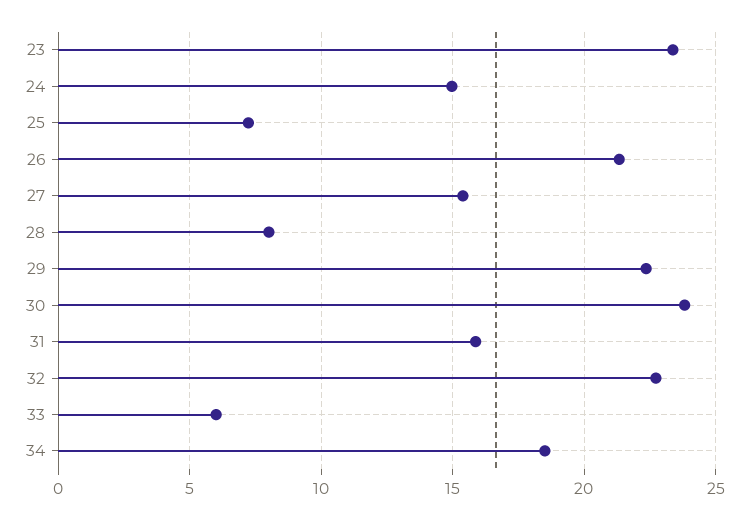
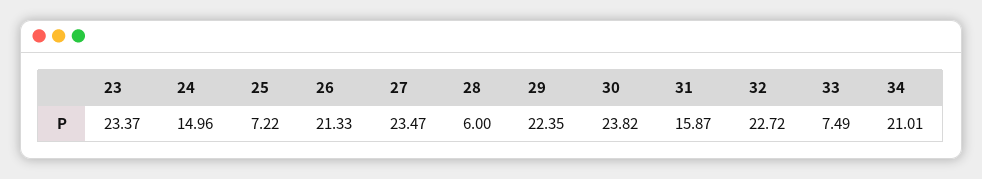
27: 15.5 -> 23.47
28: 8 -> 6
33: 6 -> 7.49
34: 18.5 -> 21.01

